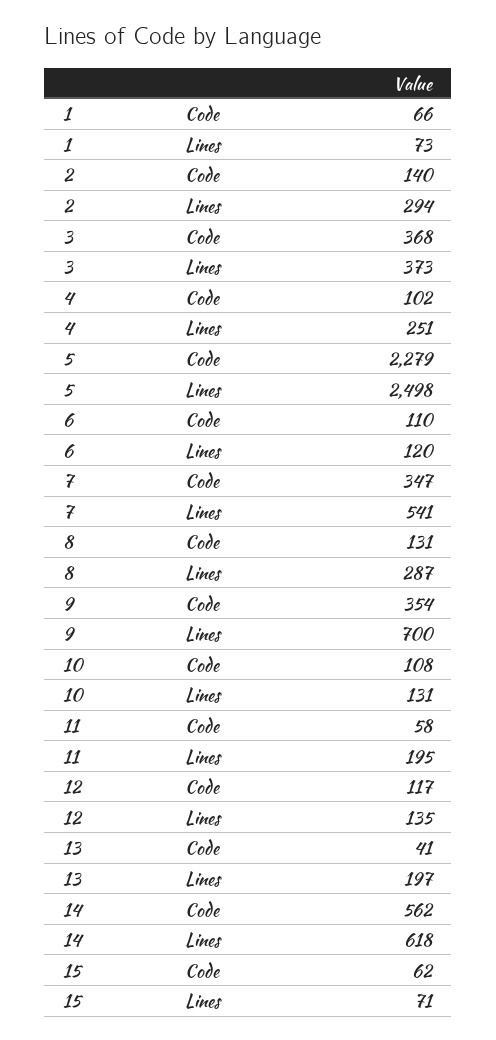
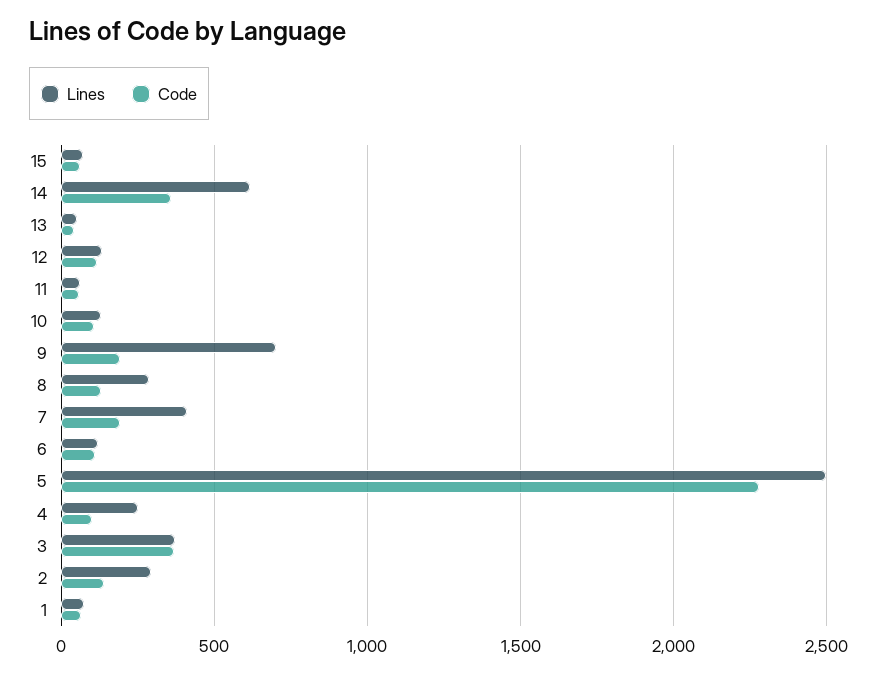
Code, 7: 347 -> 200
Lines, 7: 541 -> 400
Code, 9: 354 -> 200
Lines, 11: 195 -> 50
Lines, 13: 197 -> 50
Code, 14: 562 -> 350

